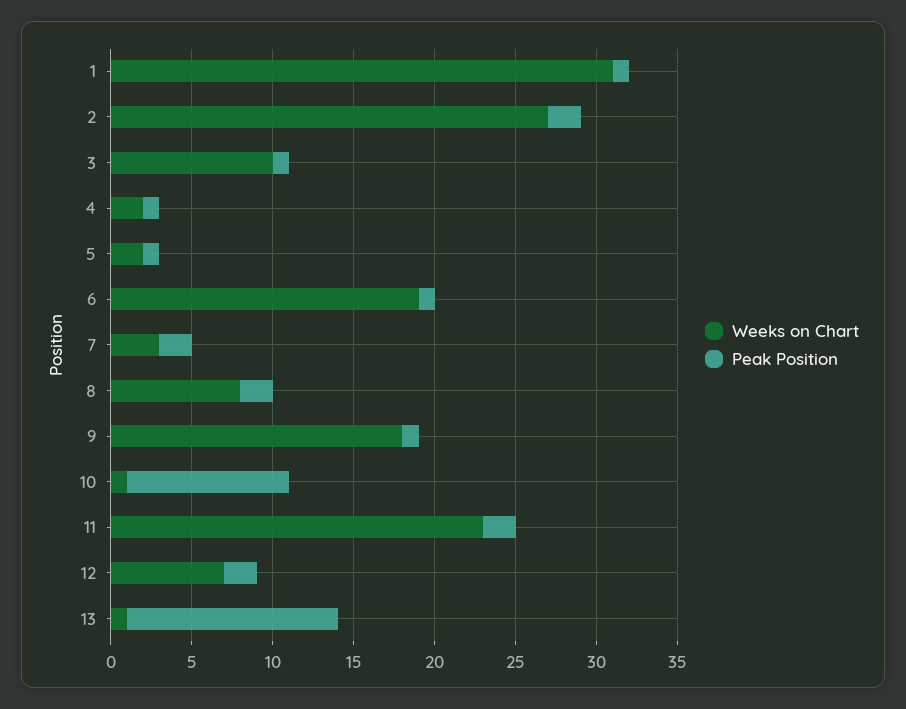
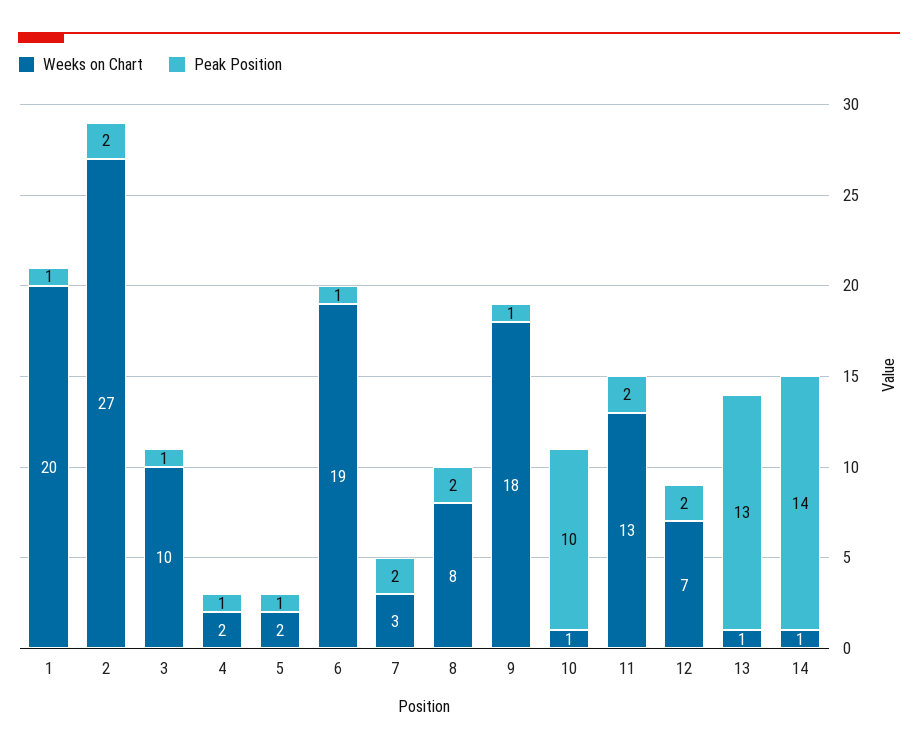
Weeks on Chart, 1: 31 -> 20
Weeks on Chart, 11: 23 -> 13
Weeks on Chart, 14: none -> 1
Peak Position, 14: none -> 14

